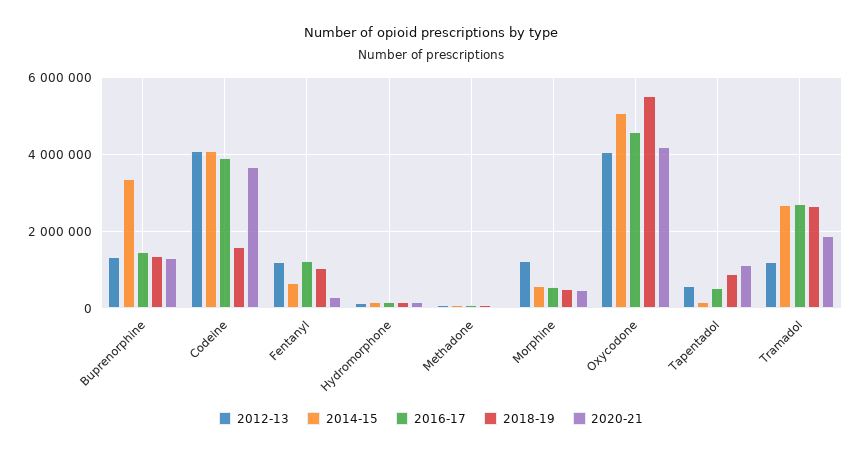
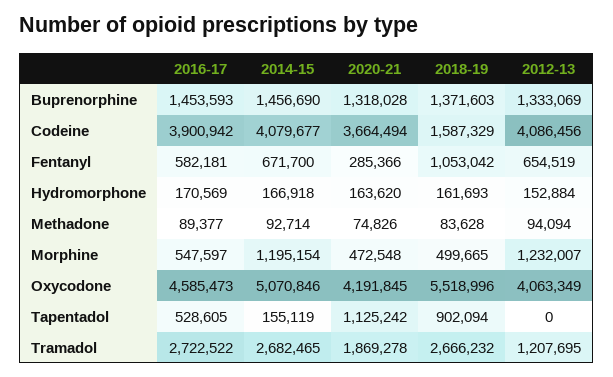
2014-15, Buprenorphine: 3400000 -> 1456690
2012-13, Fentanyl: 1200000 -> 654519
2016-17, Fentanyl: 1200000 -> 582181
2014-15, Morphine: 600000 -> 1195154
2012-13, Tapentadol: 600000 -> 0

